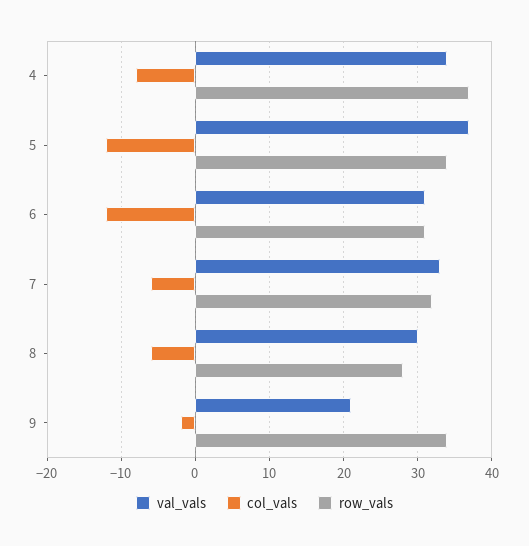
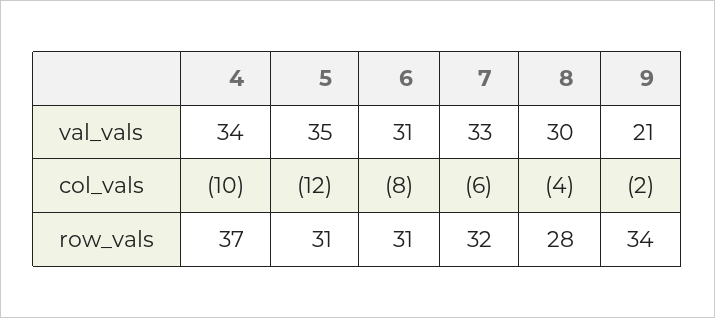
col_vals, 4: -8 -> -10
val_vals, 5: 37 -> 35
row_vals, 5: 34 -> 31
col_vals, 6: -12 -> -8
col_vals, 8: -6 -> -4

